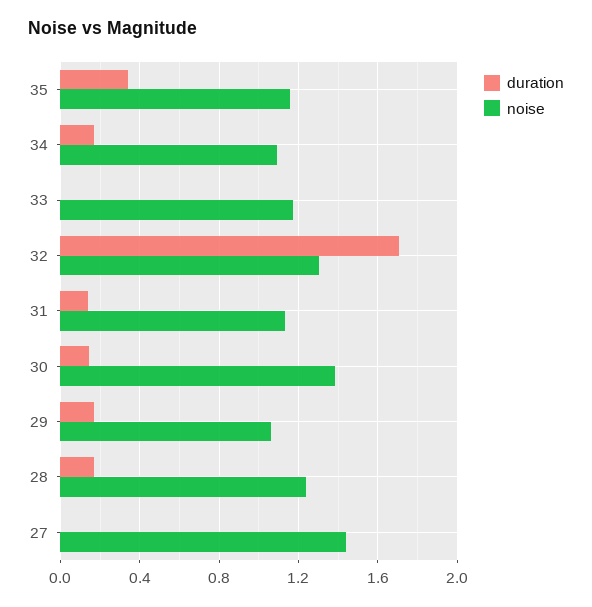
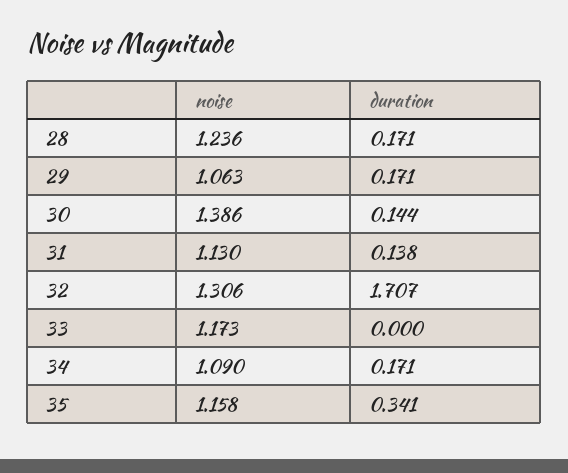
duration, 27: 0 -> none
noise, 27: 1.45 -> none

